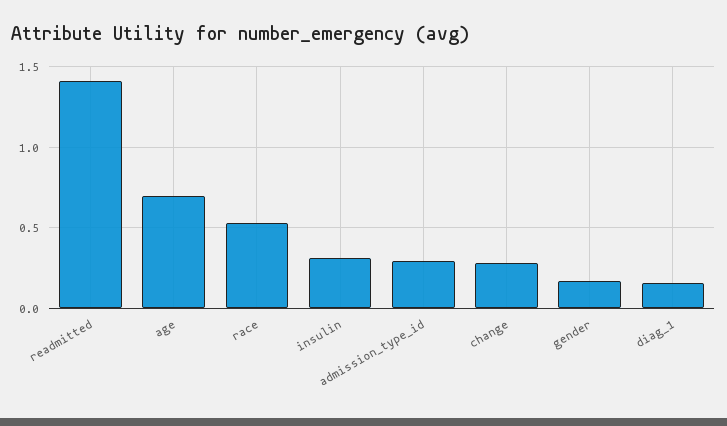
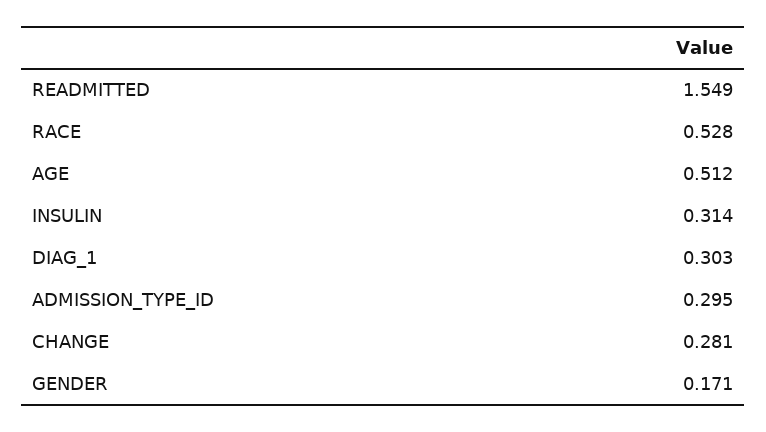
readmitted: 1.4 -> 1.549
age: 0.7 -> 0.512
diag_1: 0.15 -> 0.303

